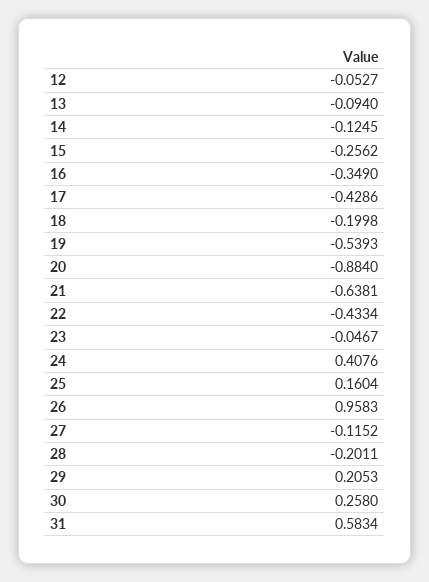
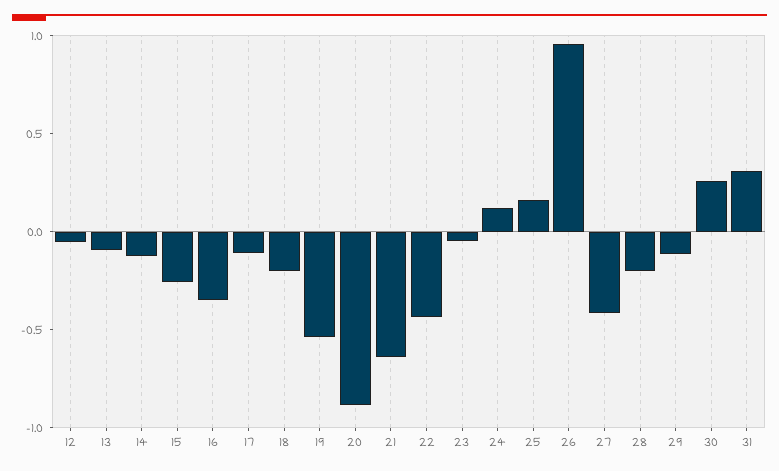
17: -0.4286 -> -0.1
24: 0.4076 -> 0.1
27: -0.1152 -> -0.4
29: 0.2053 -> -0.1
31: 0.5834 -> 0.3

